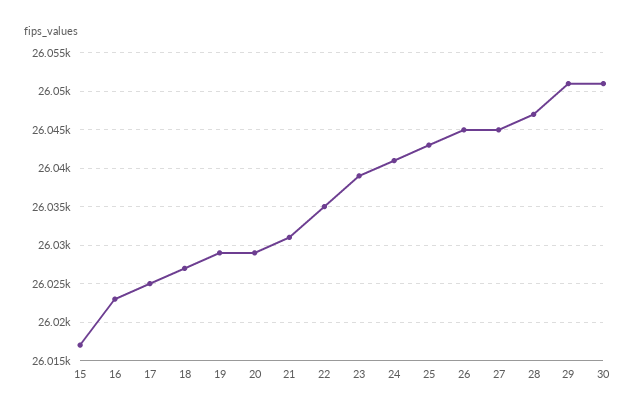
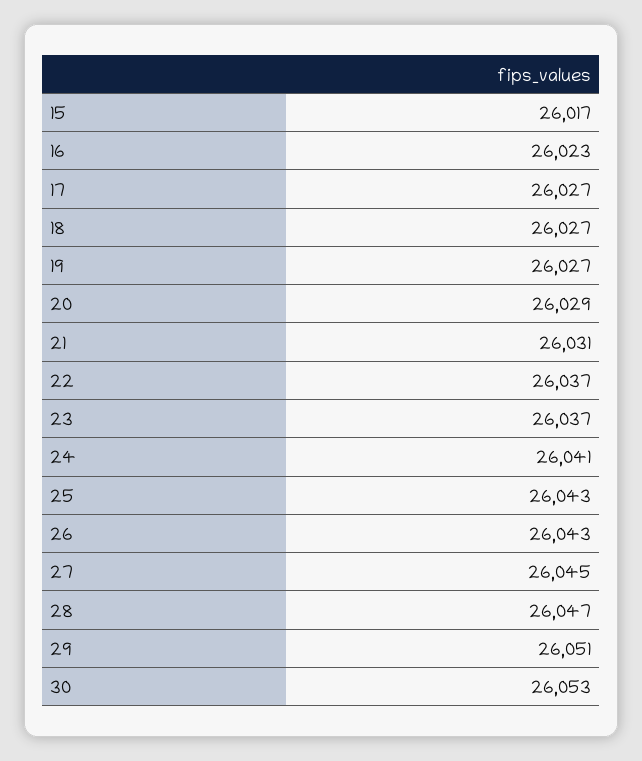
17: 26025 -> 26027
19: 26029 -> 26027
22: 26035 -> 26037
23: 26039 -> 26037
26: 26045 -> 26043
30: 26051 -> 26053

